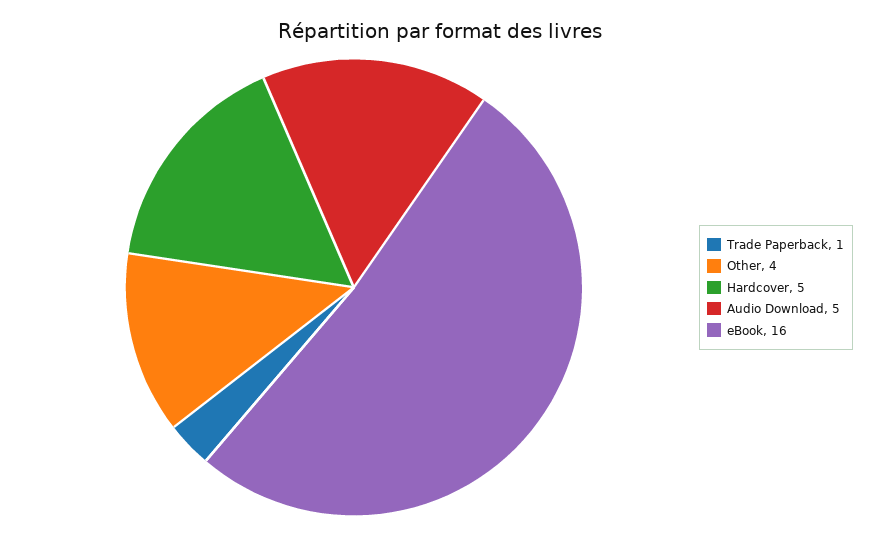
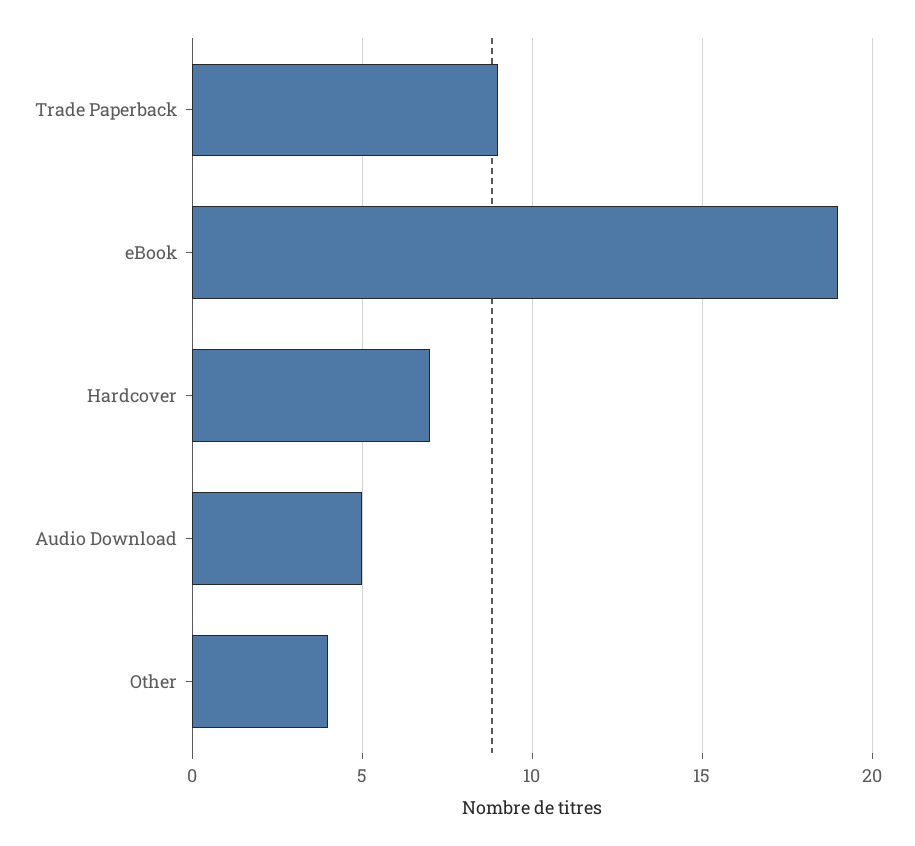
Trade Paperback: 1 -> 9
Hardcover: 5 -> 7
eBook: 16 -> 19

